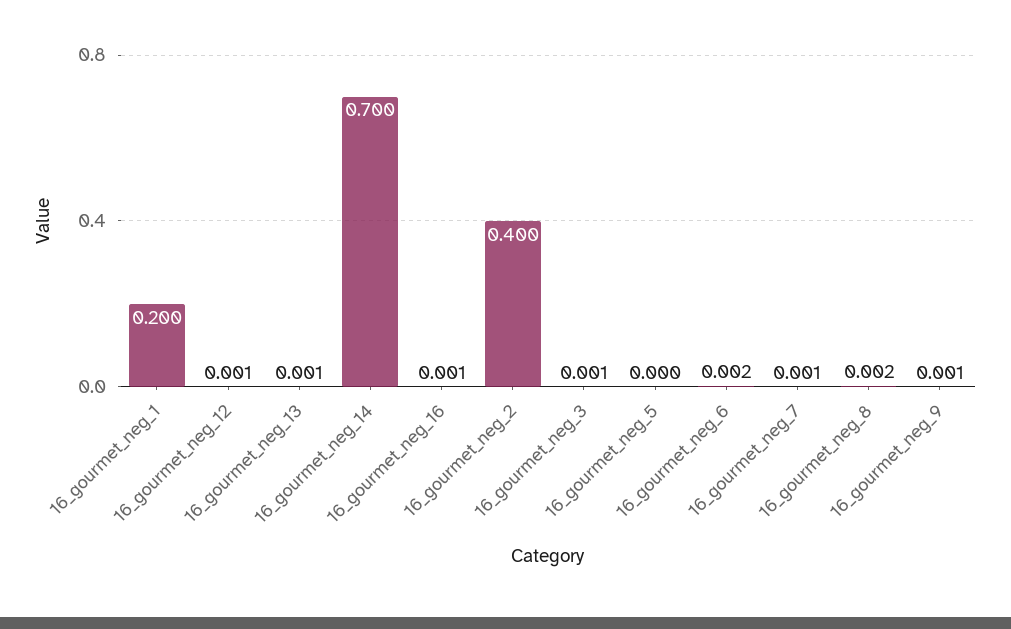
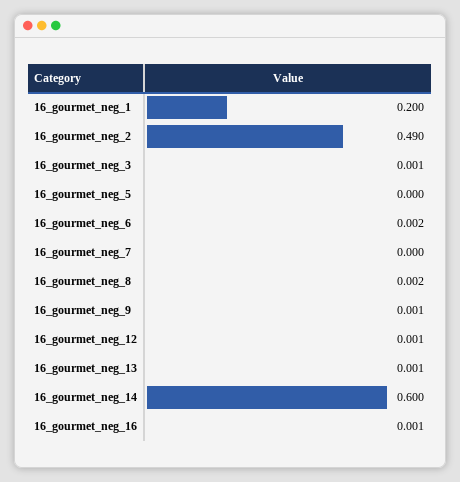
16_gourmet_neg_14: 0.7 -> 0.6
16_gourmet_neg_2: 0.4 -> 0.49
16_gourmet_neg_7: 0.001 -> 0

